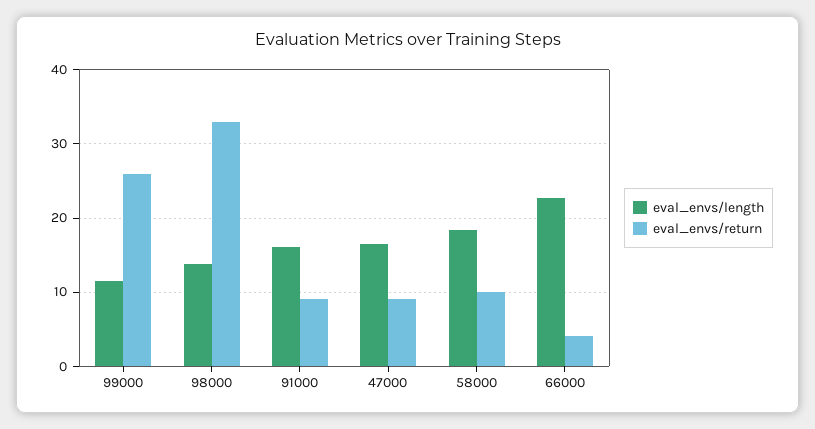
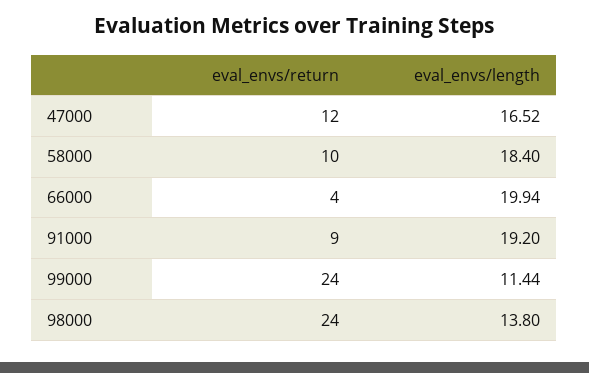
eval_envs/return, 99000: 26 -> 24
eval_envs/return, 98000: 33 -> 24
eval_envs/length, 91000: 16 -> 19.2
eval_envs/return, 47000: 9 -> 12
eval_envs/length, 66000: 23 -> 19.94

